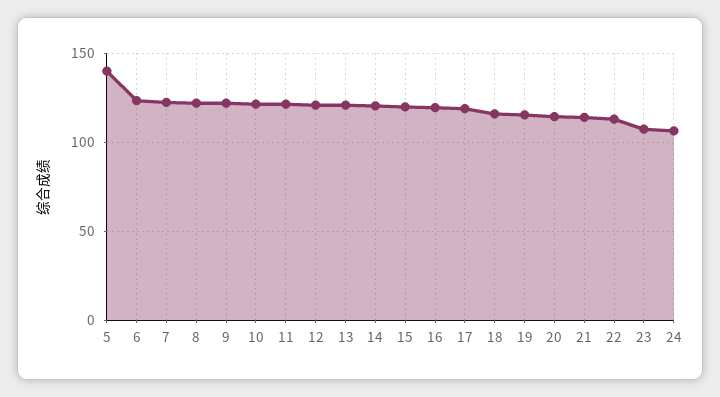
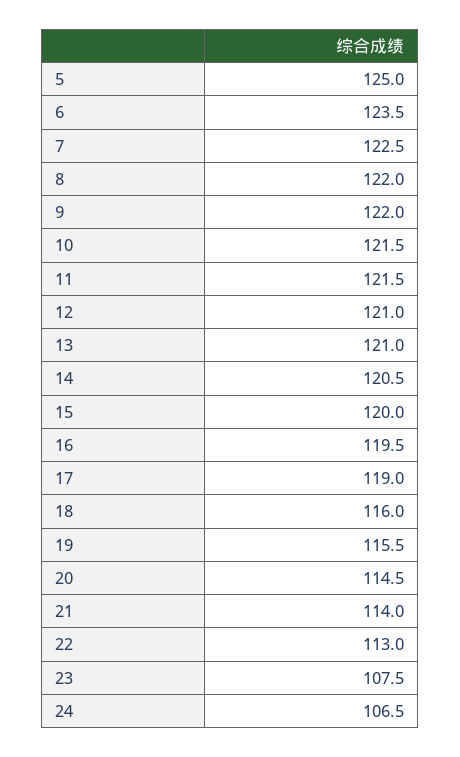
5: 140 -> 125

